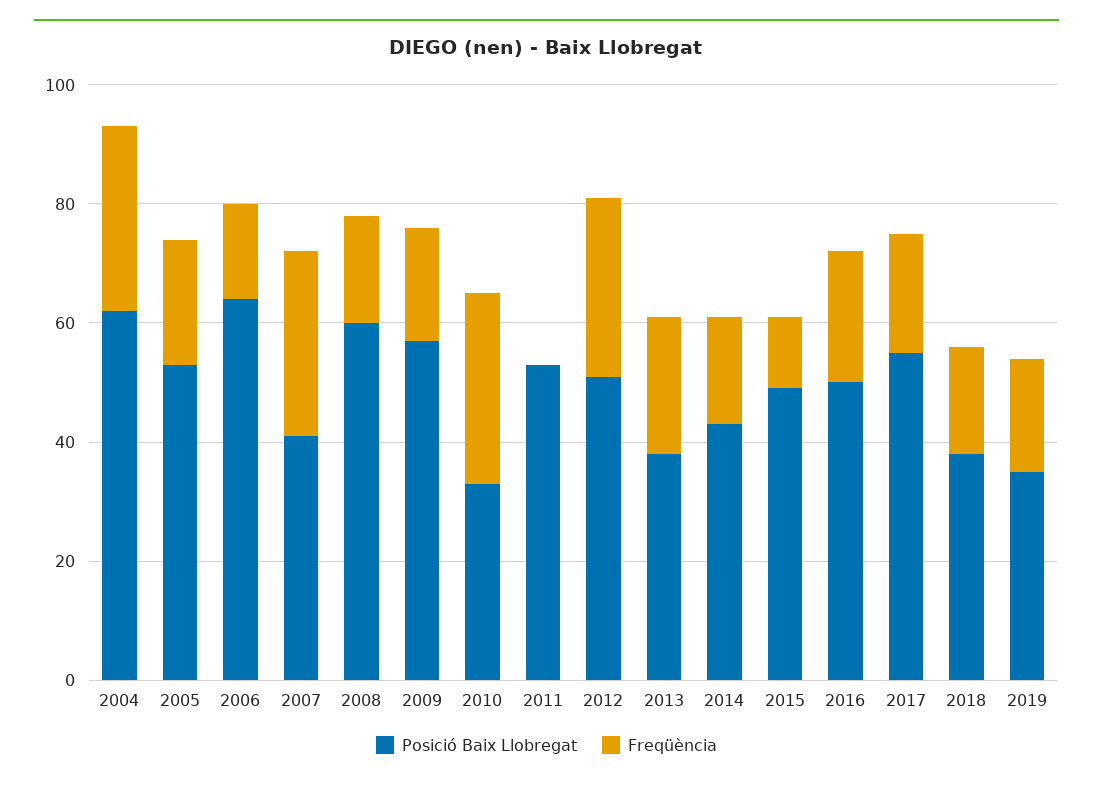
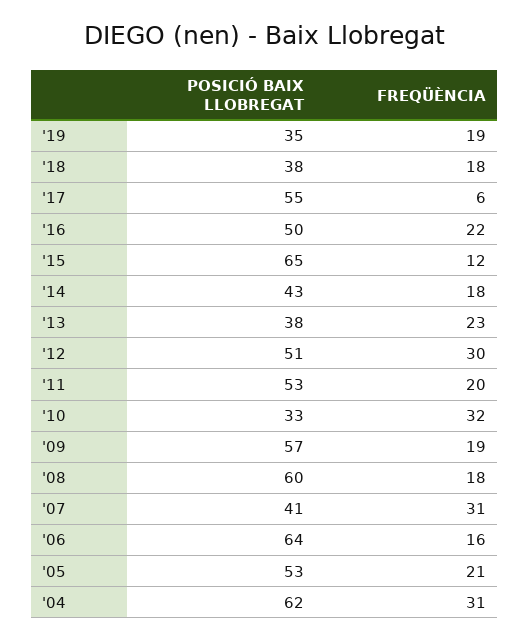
Freqüència, 2011: 0 -> 20
Posició Baix Llobregat, 2015: 50 -> 65
Freqüència, 2017: 20 -> 6

